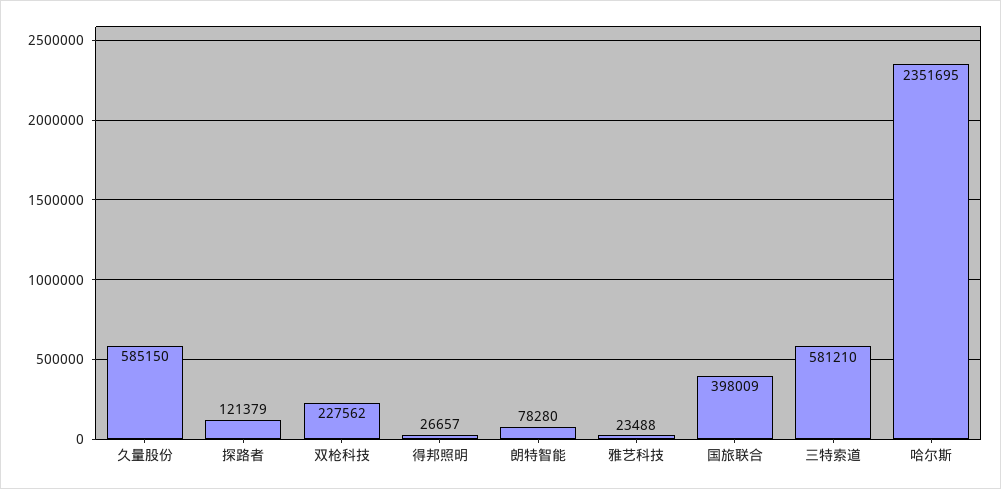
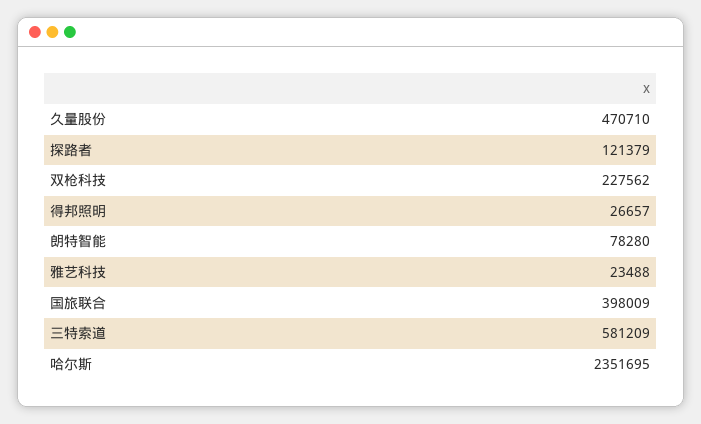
久量股份: 585150 -> 470710
三特索道: 581210 -> 581209

